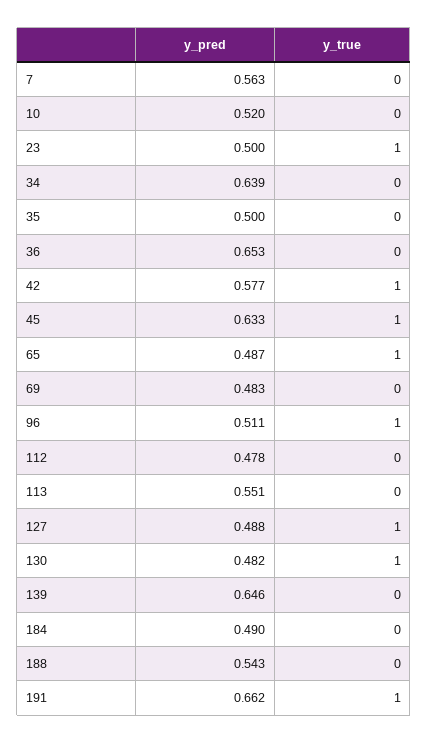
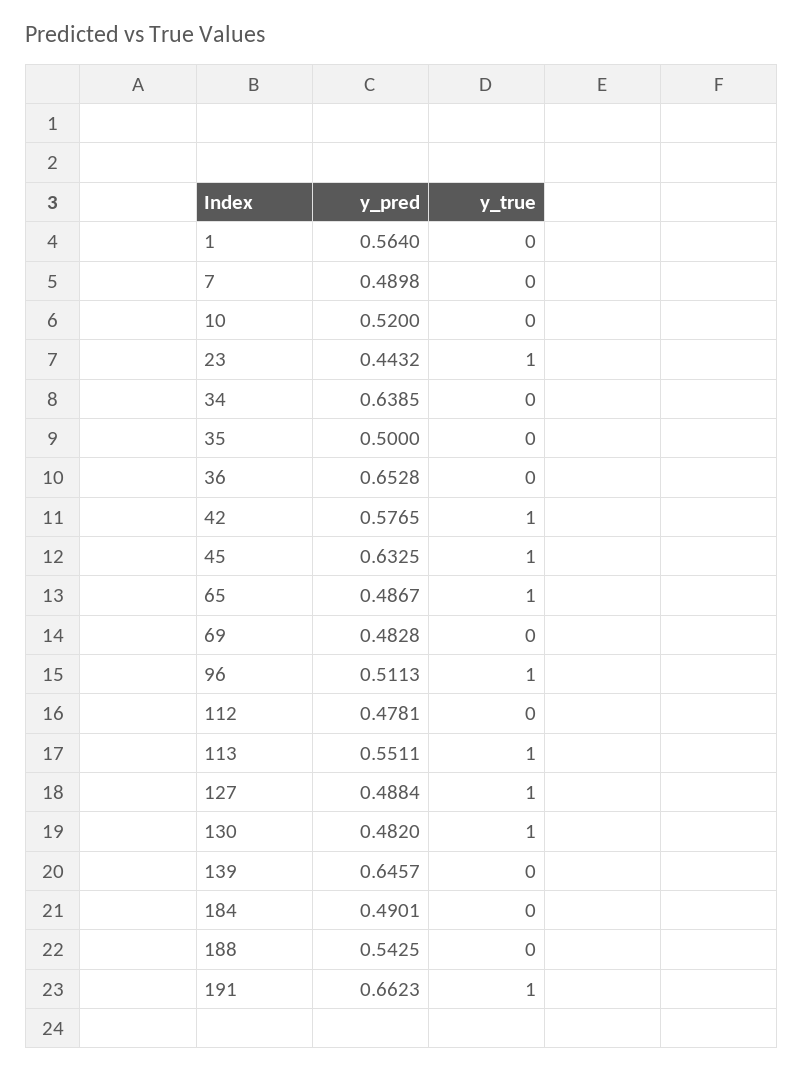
y_pred, 7: 0.563 -> 0.4898
y_pred, 23: 0.5 -> 0.4432
y_true, 113: 0 -> 1
y_pred, 1: none -> 0.564
y_true, 1: none -> 0

